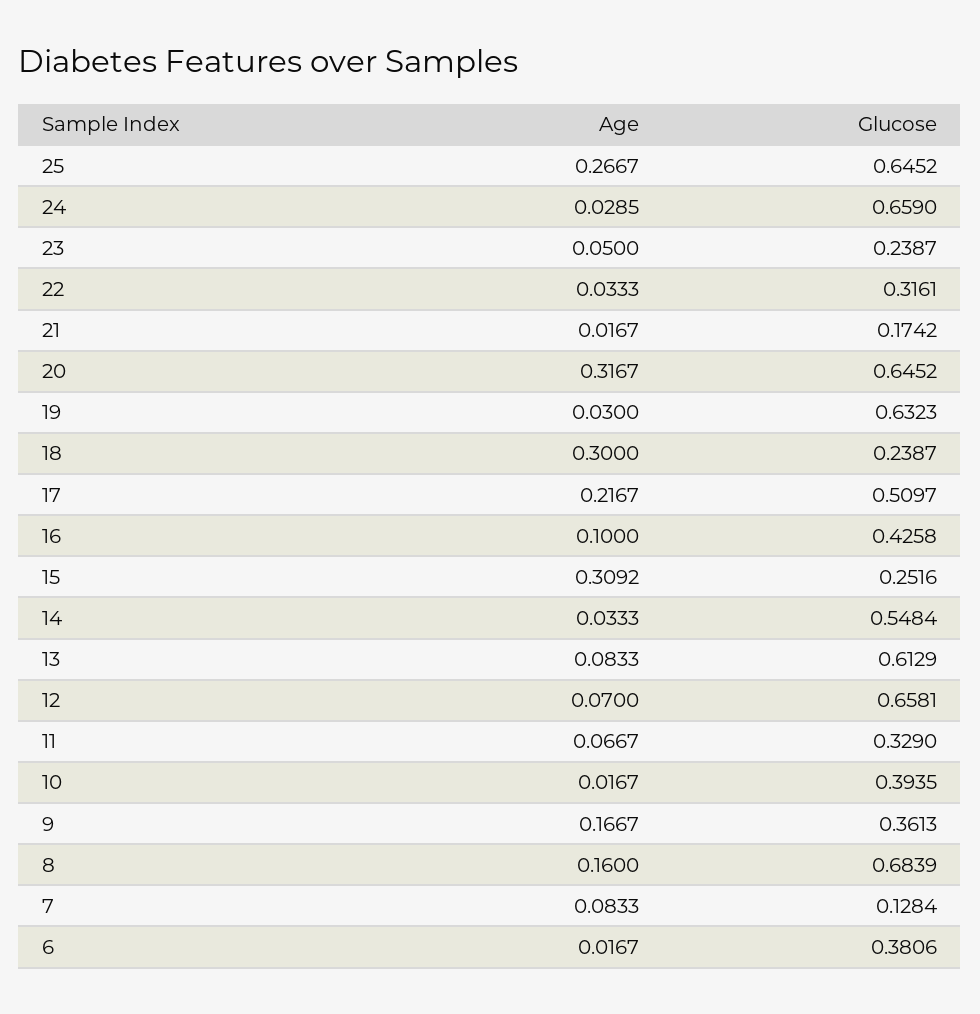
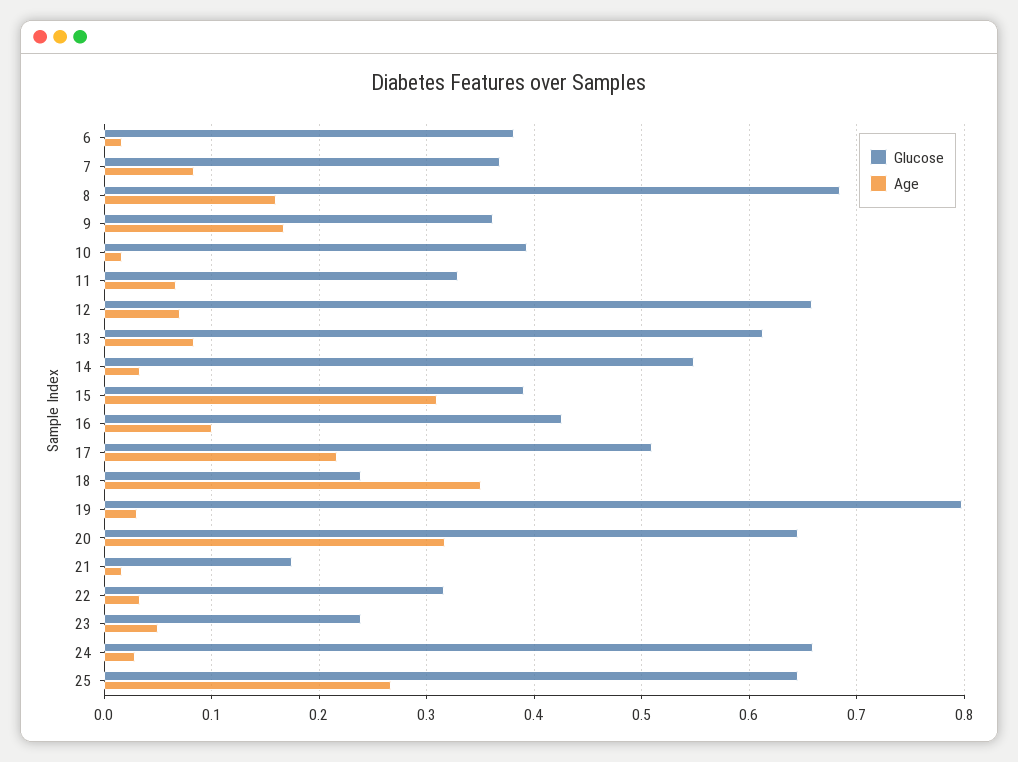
Glucose, 19: 0.6323 -> 0.8
Age, 18: 0.3 -> 0.35
Glucose, 15: 0.2516 -> 0.39
Glucose, 7: 0.1284 -> 0.37

